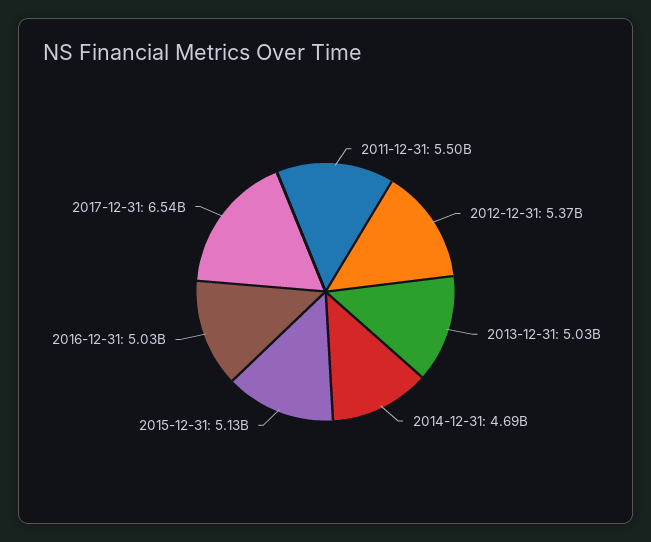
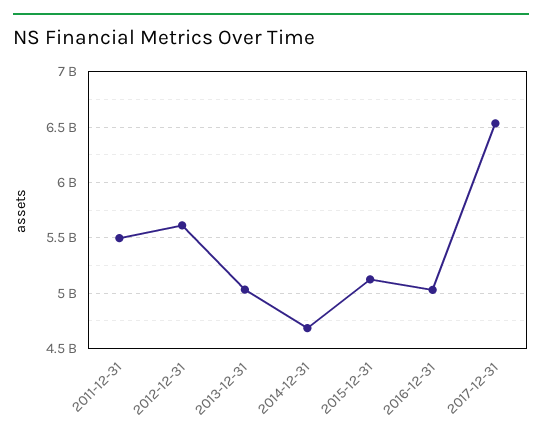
2012-12-31: 5370000000 -> 5600000000

